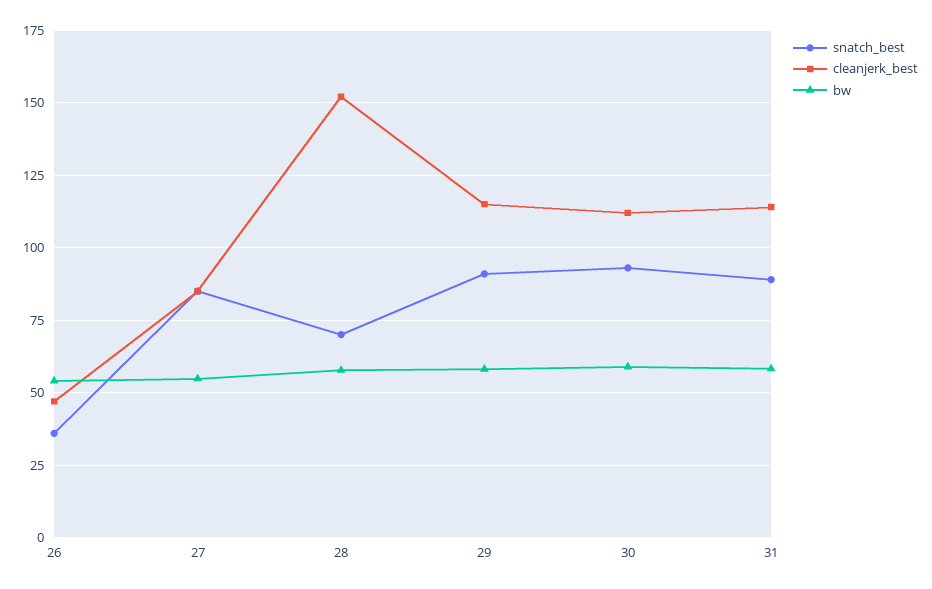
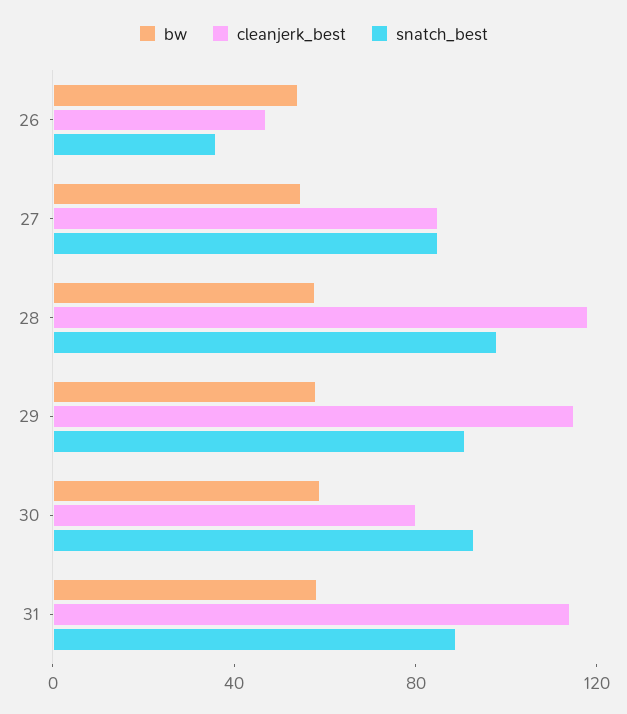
snatch_best, 28: 70 -> 100
cleanjerk_best, 28: 152.5 -> 120
cleanjerk_best, 30: 112.5 -> 80

